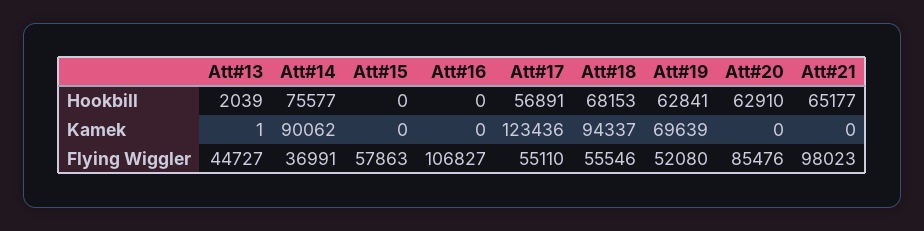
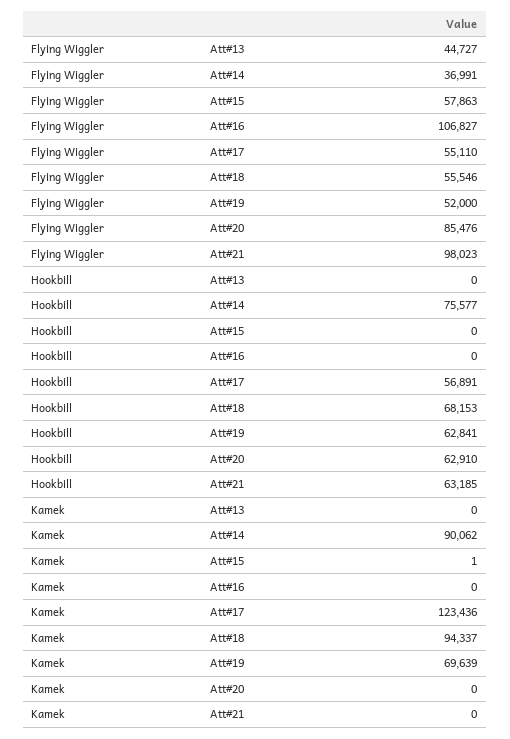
Att#13, Hookbill: 2039 -> 0
Att#21, Hookbill: 65177 -> 63185
Att#13, Kamek: 1 -> 0
Att#15, Kamek: 0 -> 1
Att#19, Flying Wiggler: 52080 -> 52000

